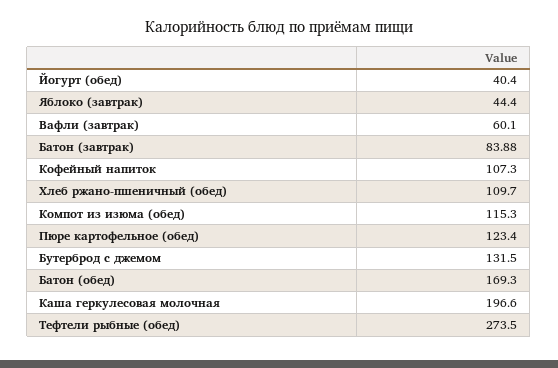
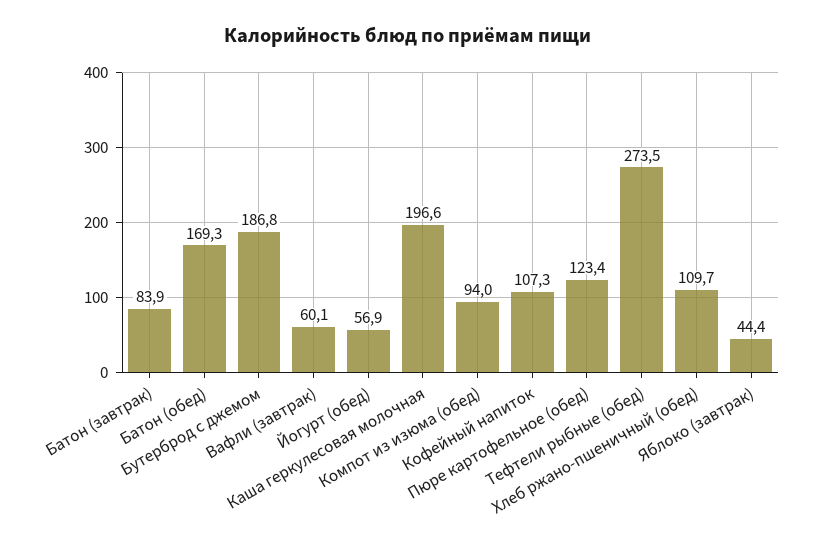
Йогурт (обед): 40.4 -> 56.9
Компот из изюма (обед): 115.3 -> 94
Бутерброд с джемом: 131.5 -> 186.8

